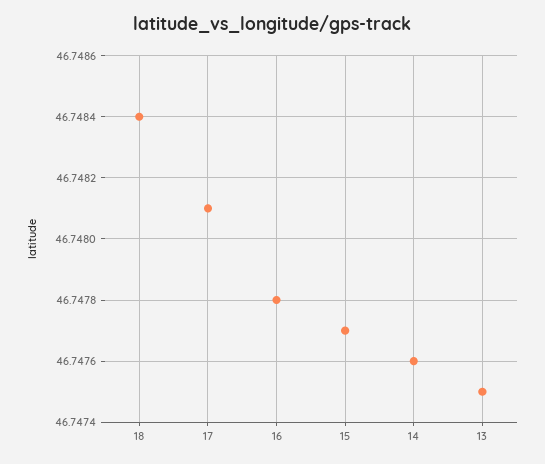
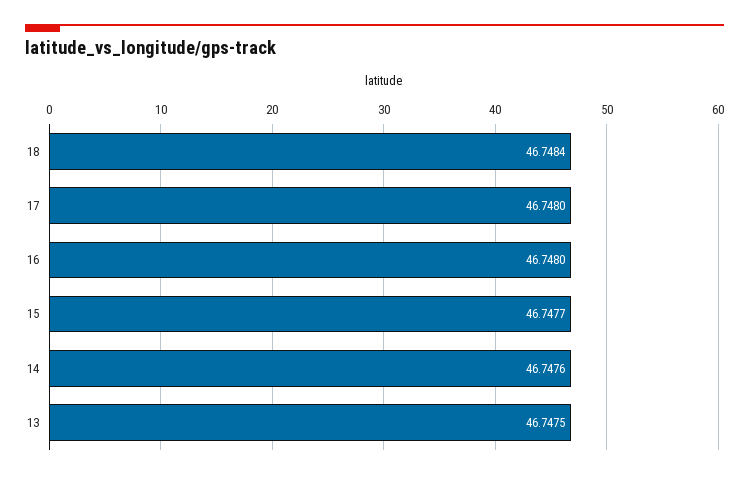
17: 46.7481 -> 46.748
16: 46.7478 -> 46.748

